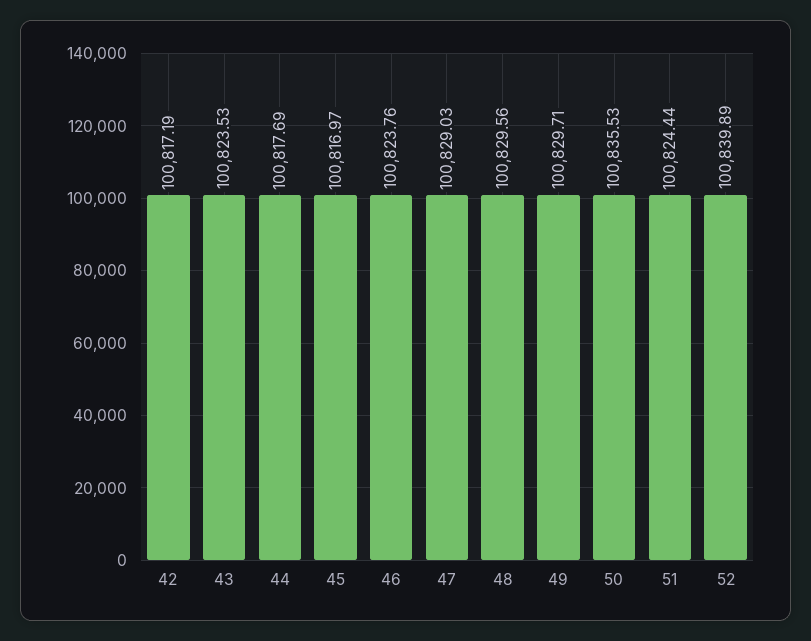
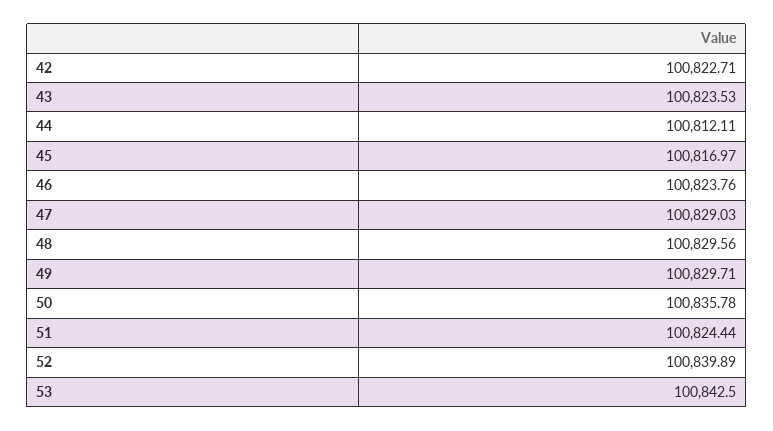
42: 100817.19 -> 100822.71
44: 100817.69 -> 100812.11
50: 100835.53 -> 100835.78
53: none -> 100842.5

